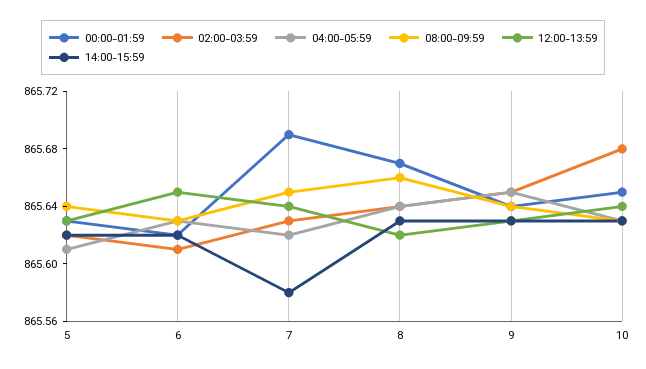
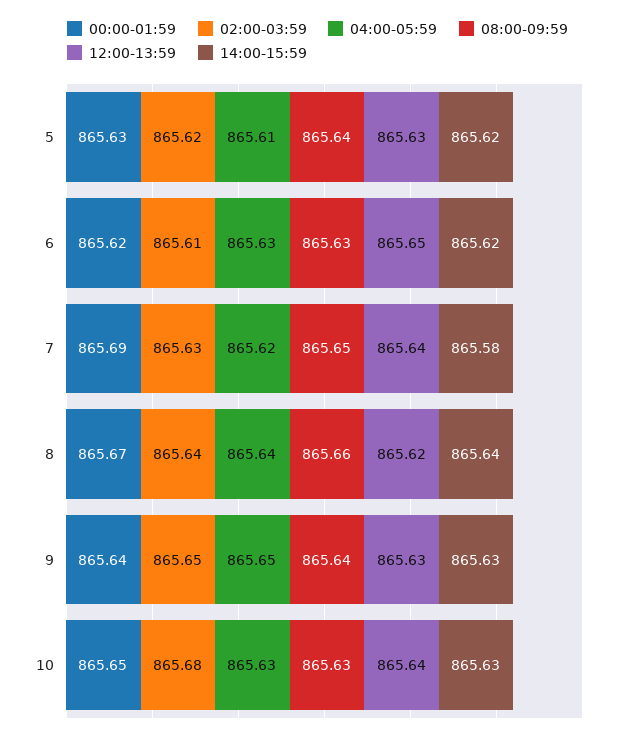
14:00-15:59, 8: 865.63 -> 865.64

